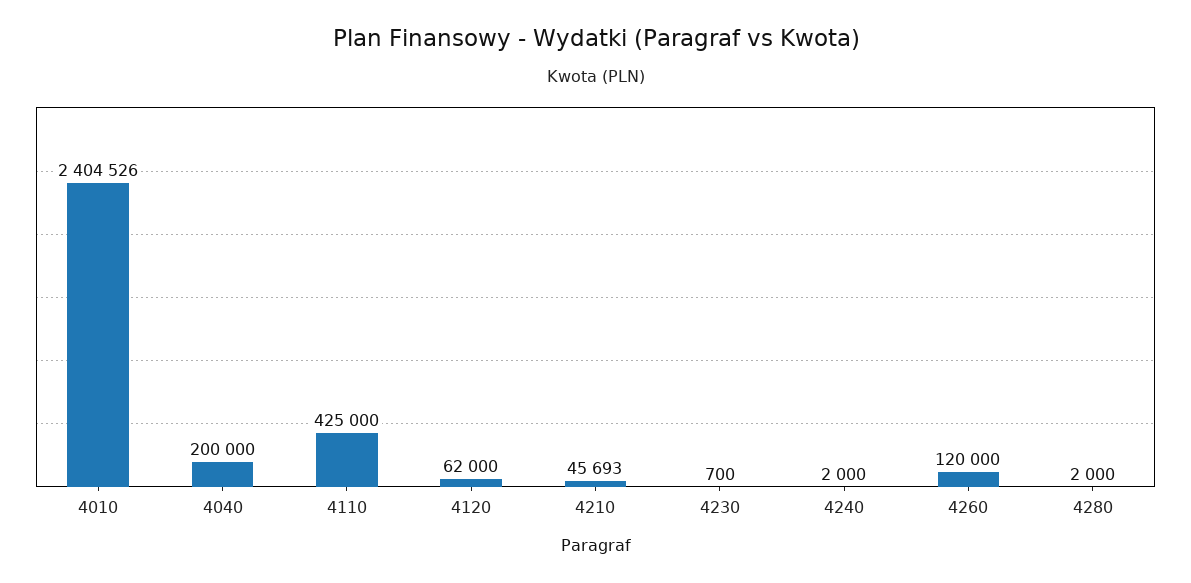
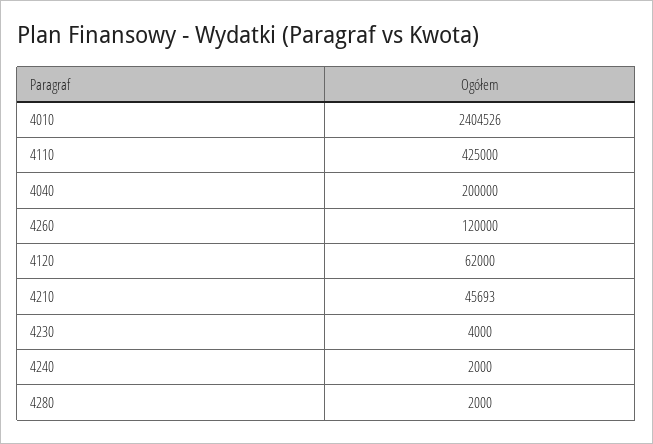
4230: 700 -> 4000

